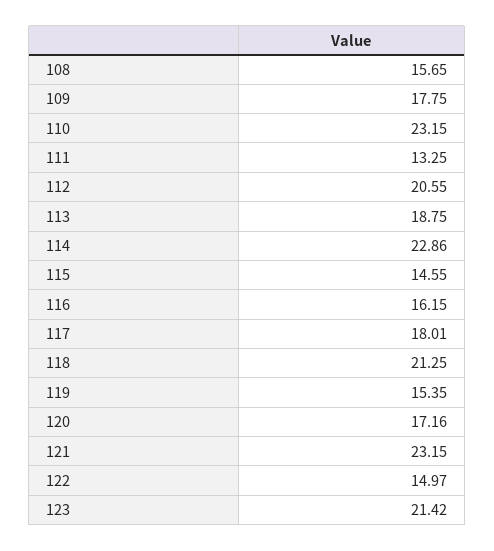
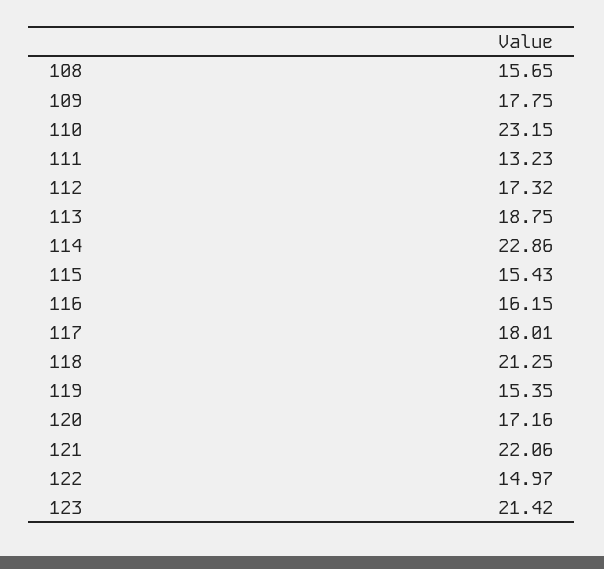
111: 13.25 -> 13.23
112: 20.55 -> 17.32
115: 14.55 -> 15.43
121: 23.15 -> 22.06

